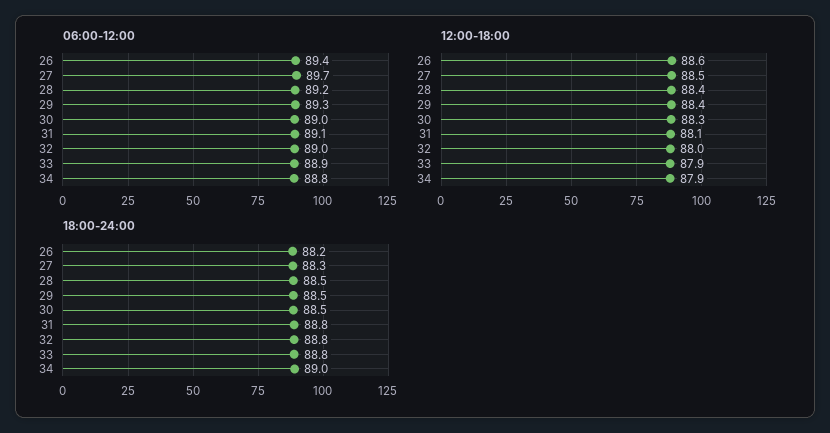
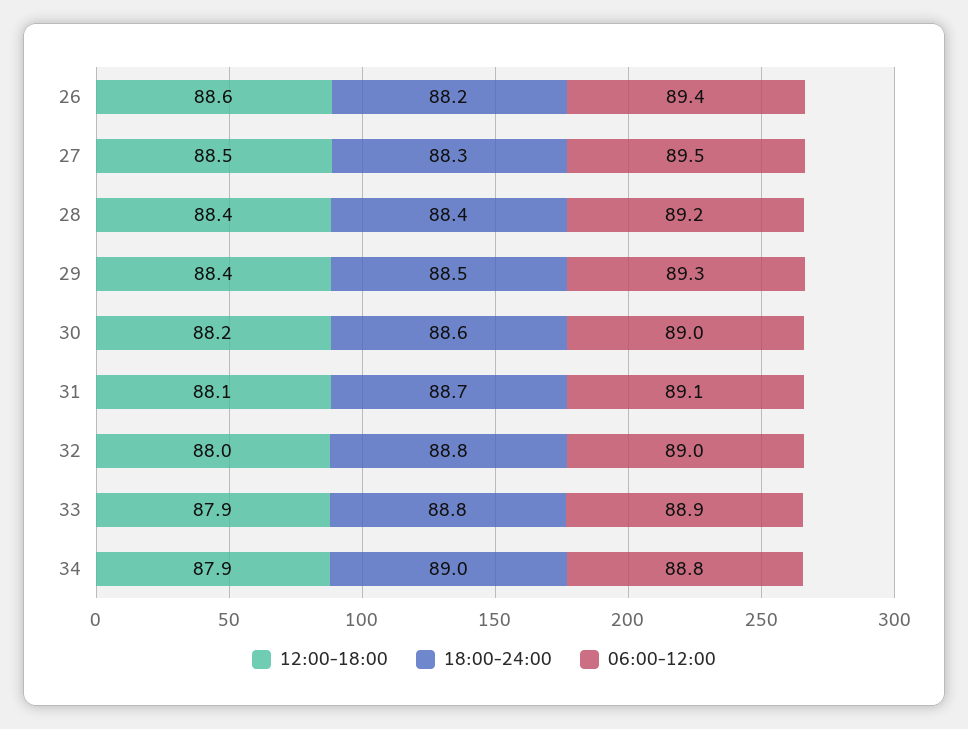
06:00-12:00, 27: 89.7 -> 89.5
12:00-18:00, 30: 88.3 -> 88.2
18:00-24:00, 28: 88.5 -> 88.4
18:00-24:00, 30: 88.5 -> 88.6
18:00-24:00, 31: 88.8 -> 88.7

